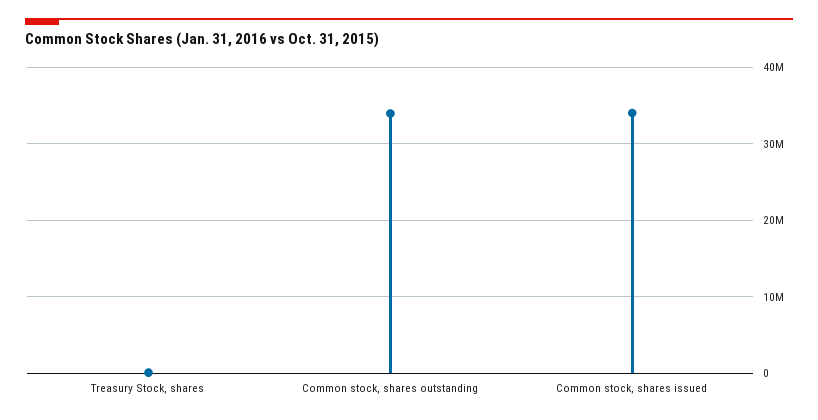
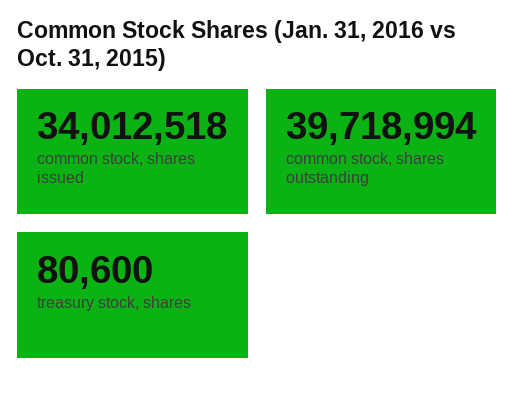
Common stock, shares outstanding: 34000000 -> 39718994

